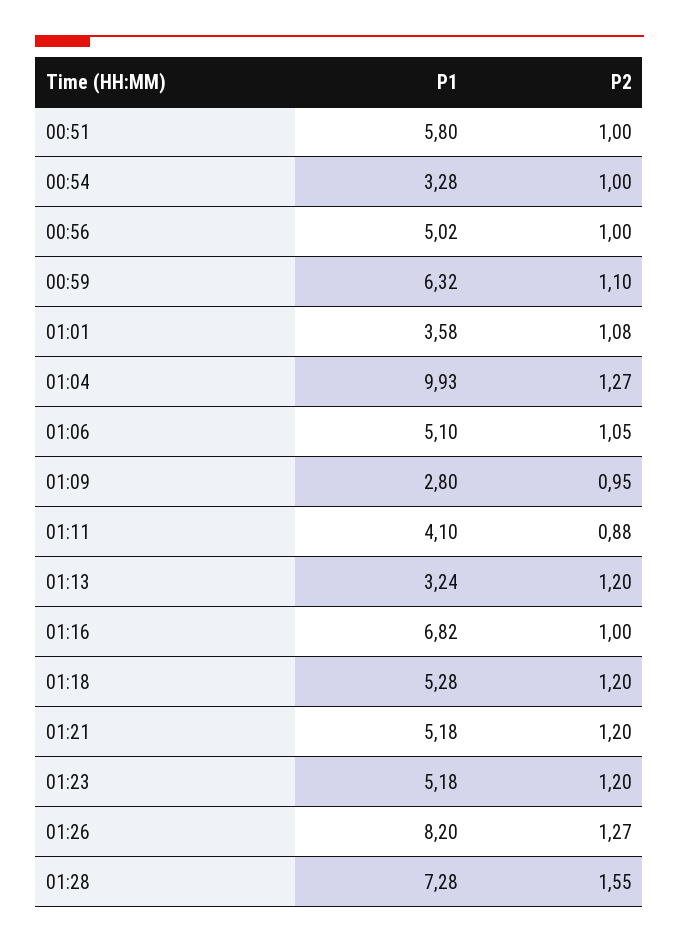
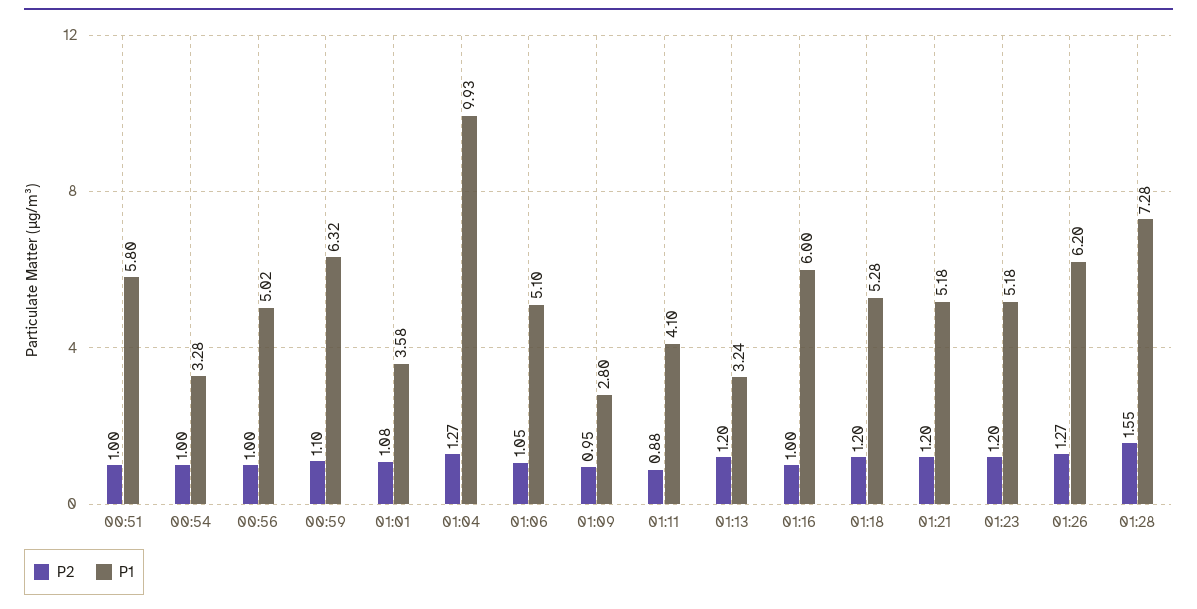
P1, 01:16: 6.82 -> 6
P1, 01:26: 8.2 -> 6.2

